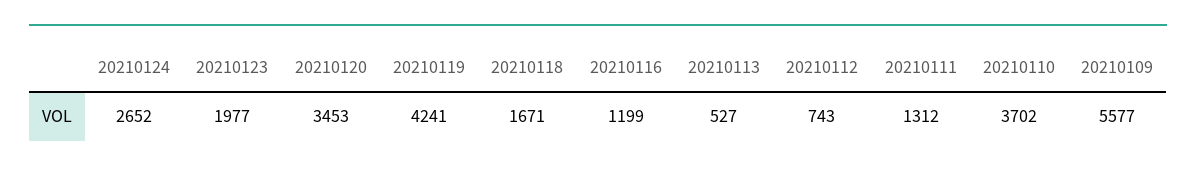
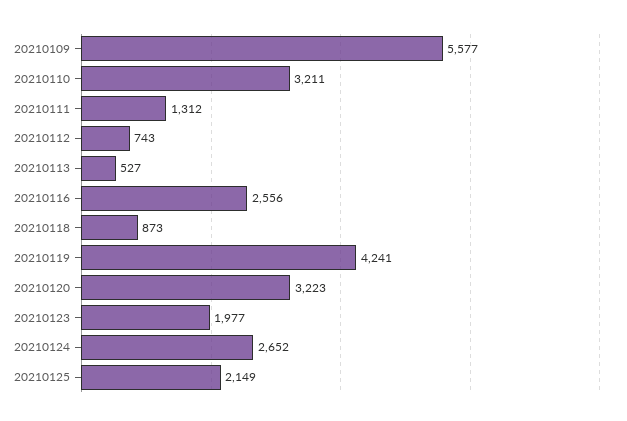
20210120: 3453 -> 3223
20210118: 1671 -> 873
20210116: 1199 -> 2556
20210110: 3702 -> 3211
20210125: none -> 2149

